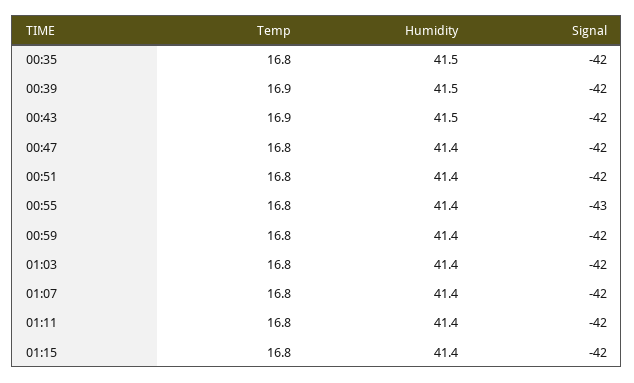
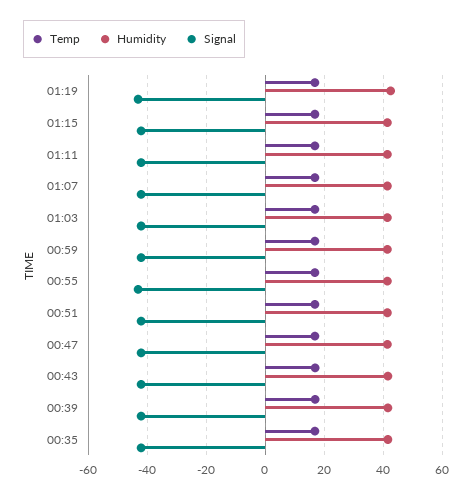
Temp, 01:19: none -> 17.5
Humidity, 01:19: none -> 42.5
Signal, 01:19: none -> -42.5

